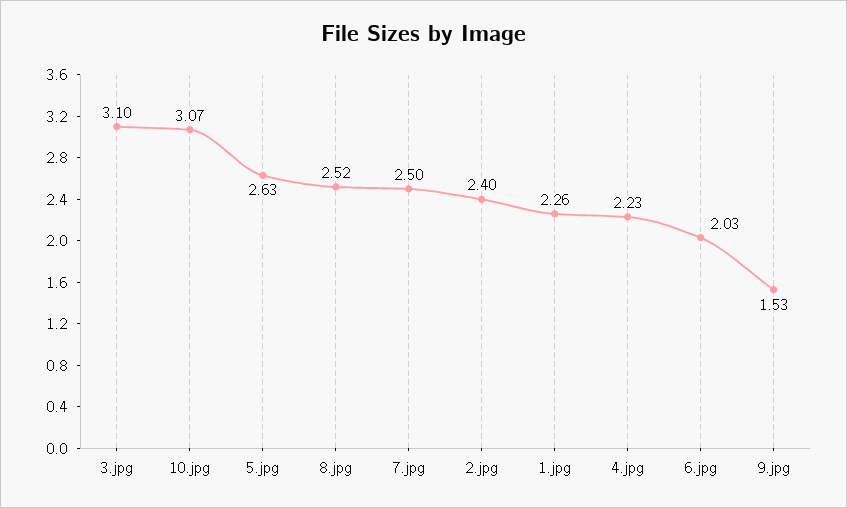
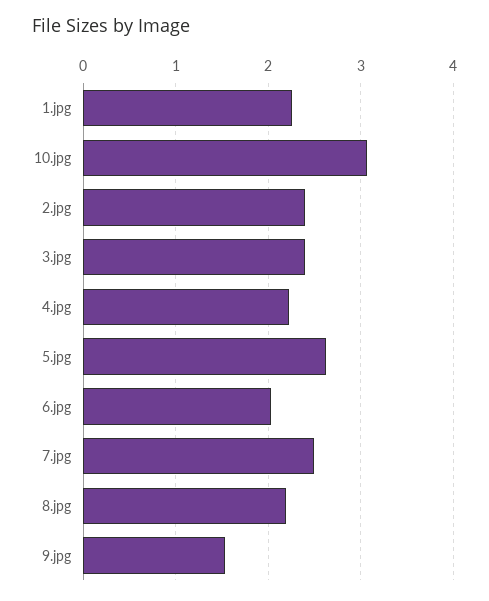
3.jpg: 3.1 -> 2.4
8.jpg: 2.52 -> 2.2

